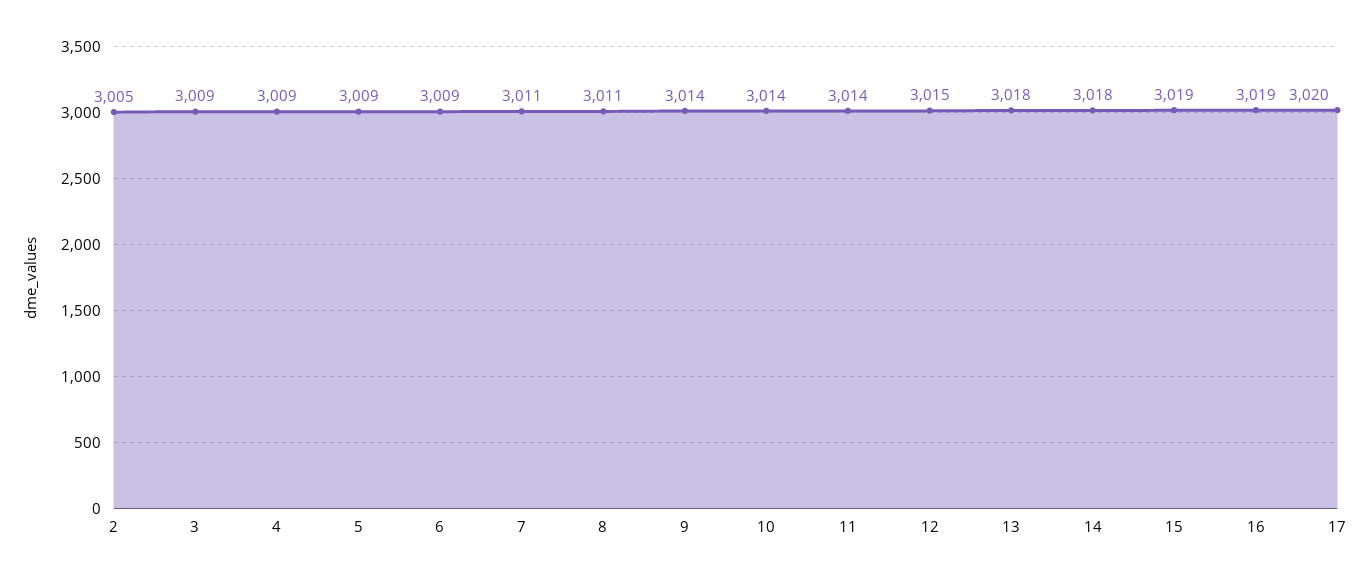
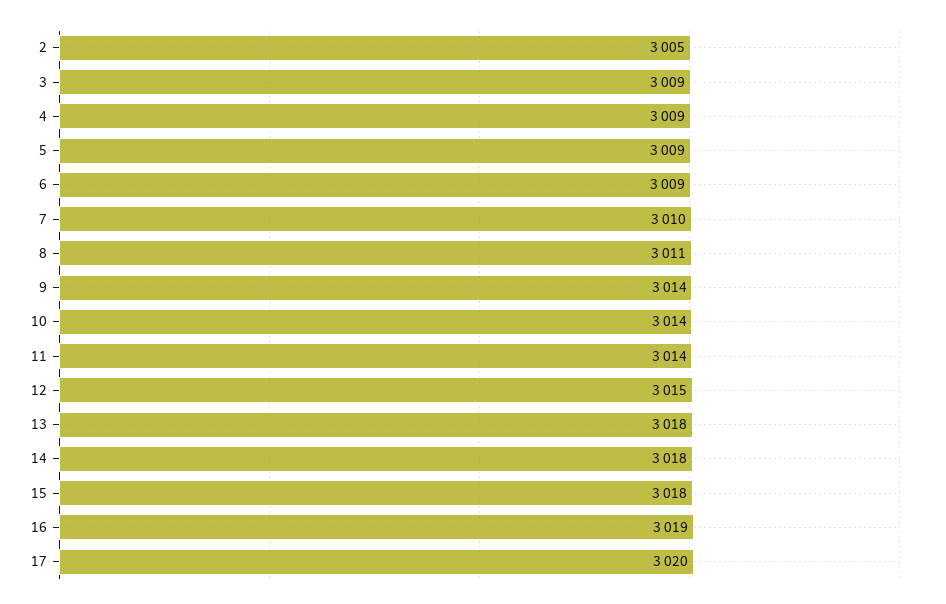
7: 3011 -> 3010
15: 3019 -> 3018

